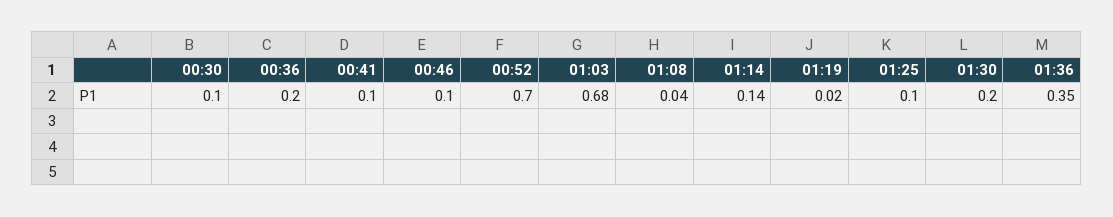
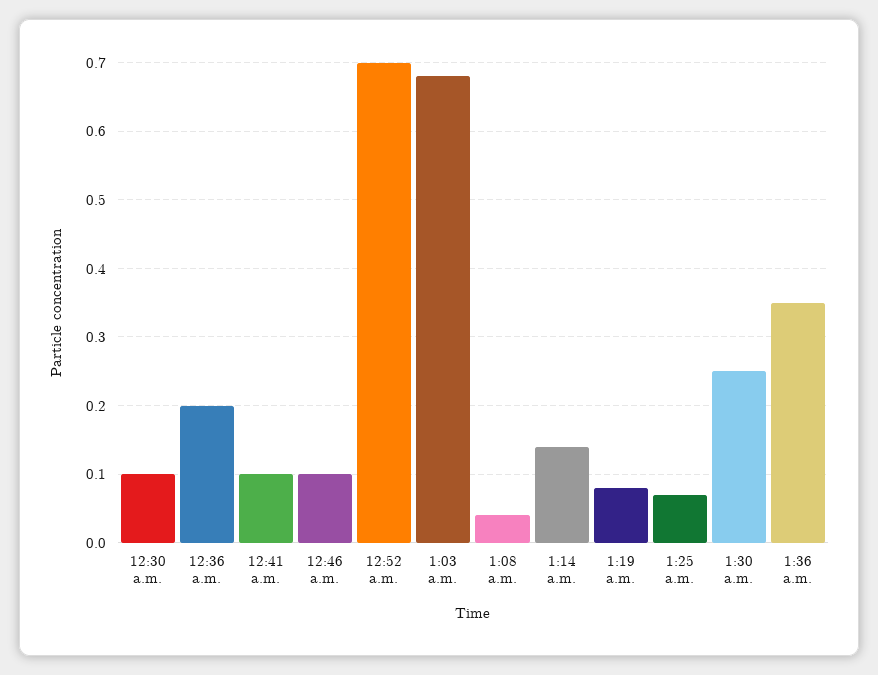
01:19: 0.02 -> 0.08
01:25: 0.1 -> 0.07
01:30: 0.2 -> 0.25

